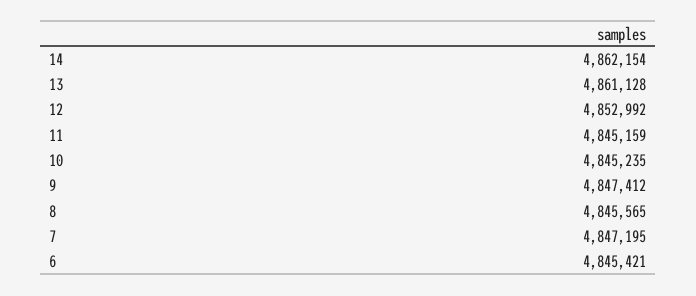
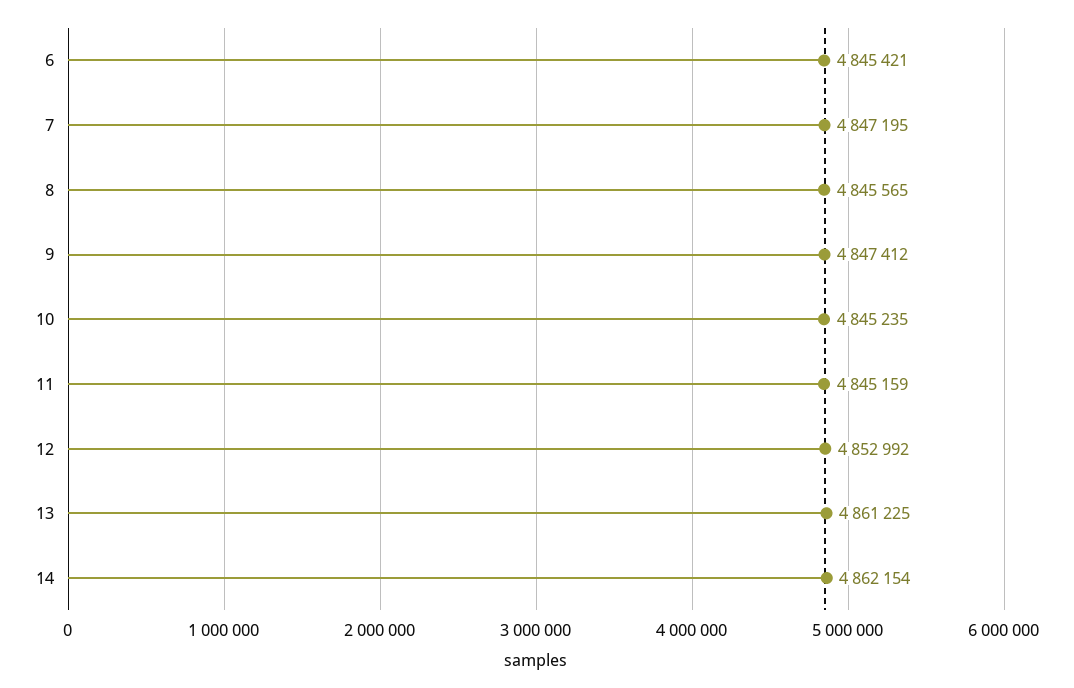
13: 4861128 -> 4861225

